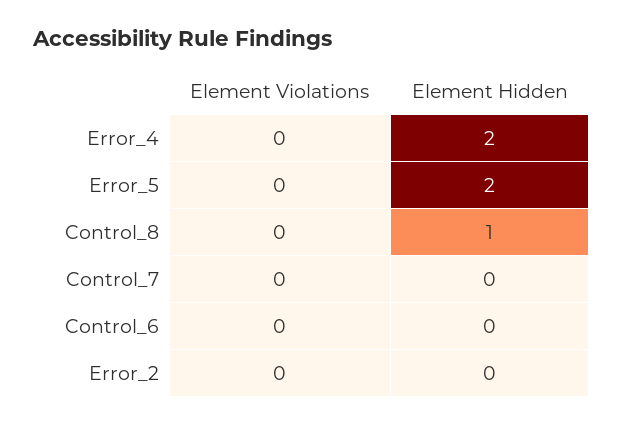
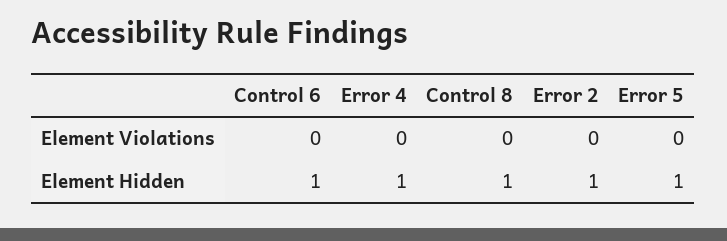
Element Hidden, Error_4: 2 -> 1
Element Hidden, Error_5: 2 -> 1
Element Violations, Control_7: 0 -> none
Element Hidden, Control_7: 0 -> none
Element Hidden, Control_6: 0 -> 1
Element Hidden, Error_2: 0 -> 1

